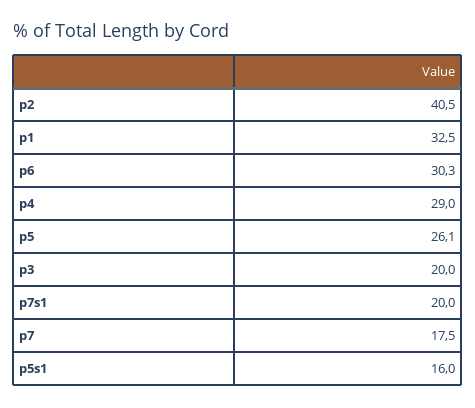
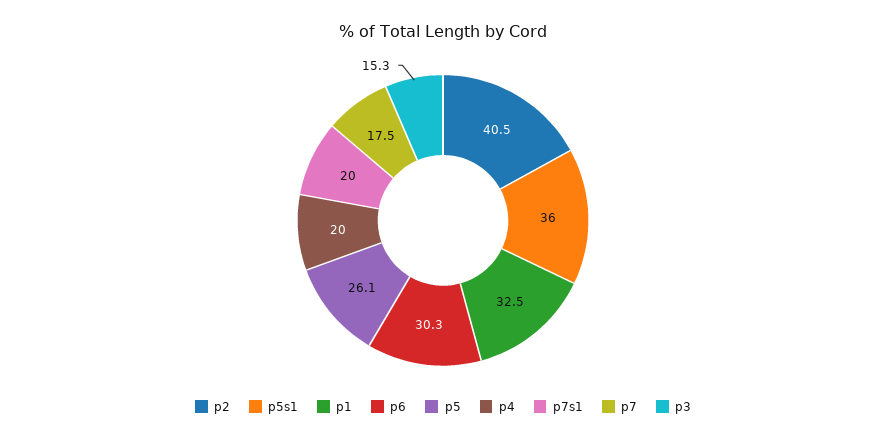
p4: 29 -> 20
p3: 20 -> 15.3
p5s1: 16 -> 36

